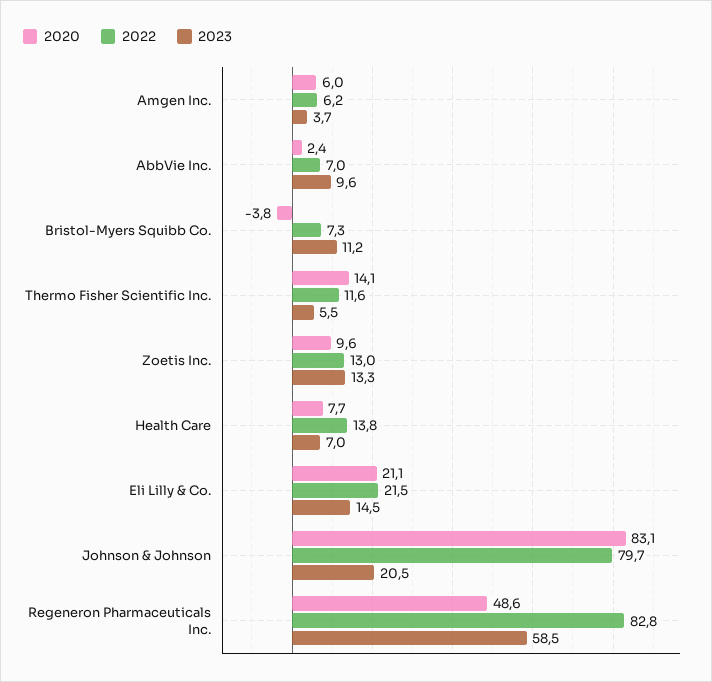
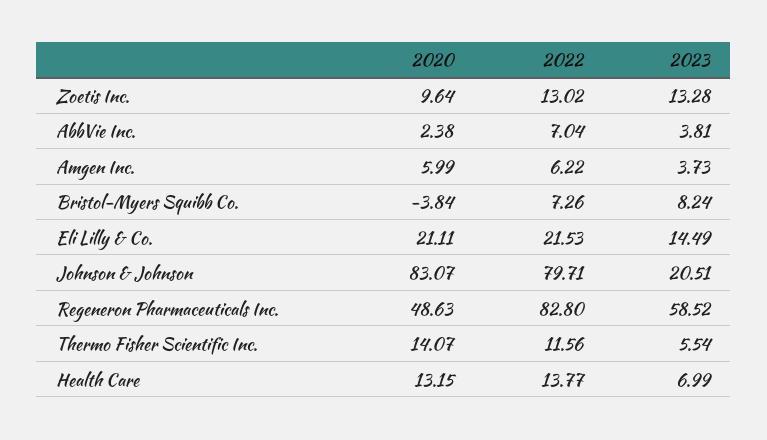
2023, AbbVie Inc.: 9.6 -> 3.81
2023, Bristol-Myers Squibb Co.: 11.2 -> 8.24
2020, Health Care: 7.7 -> 13.15

